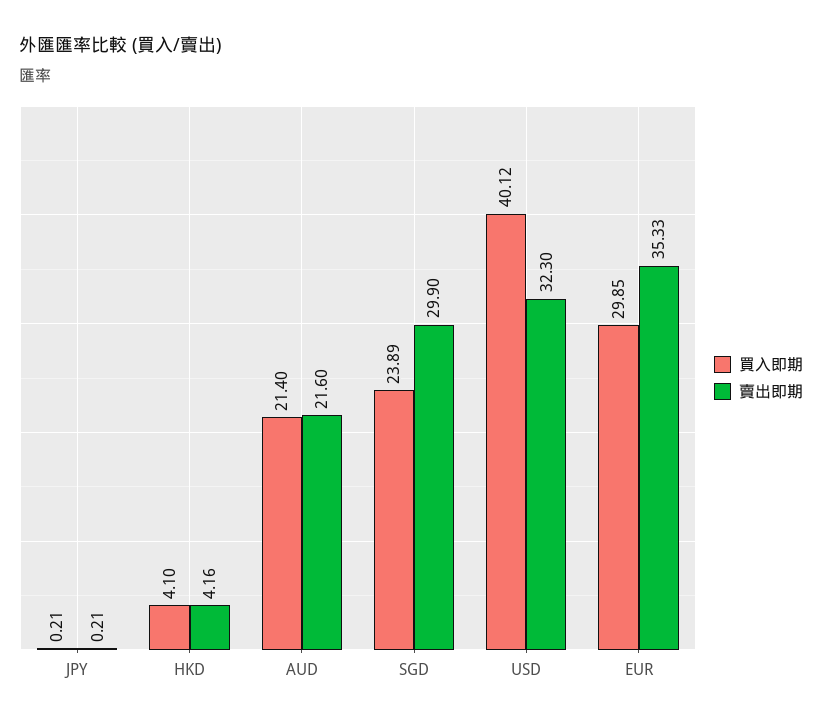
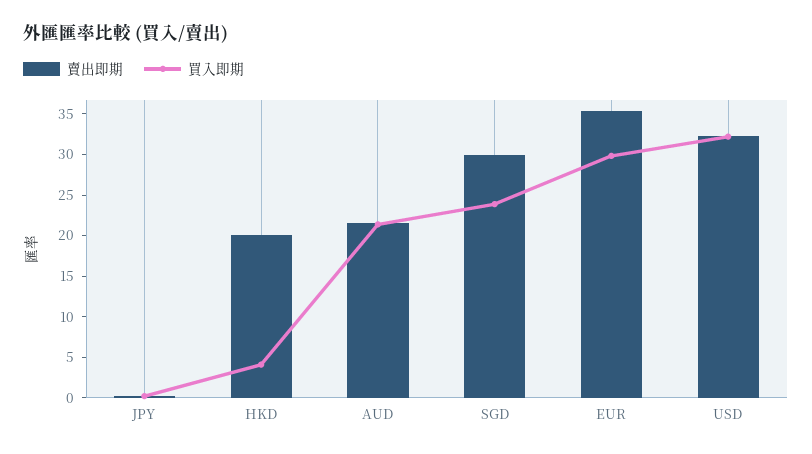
賣出即期, HKD: 4.16 -> 20
買入即期, USD: 40.12 -> 32

